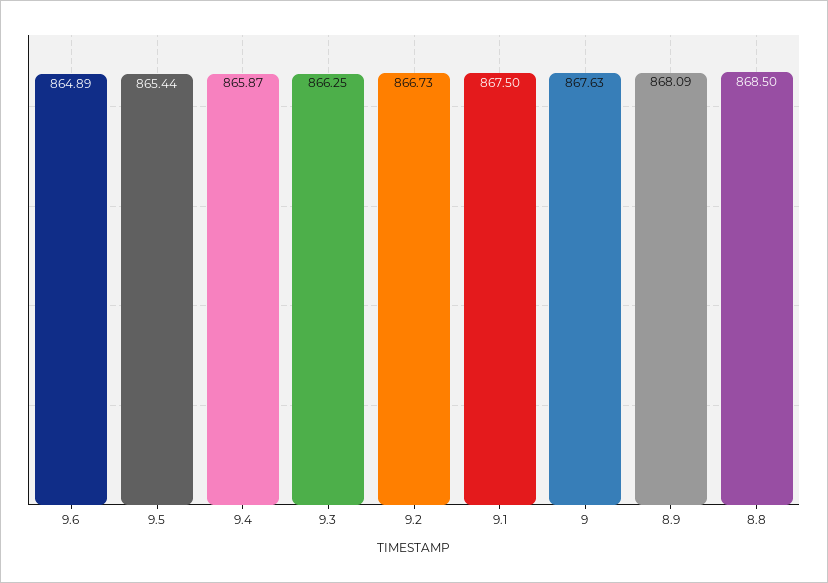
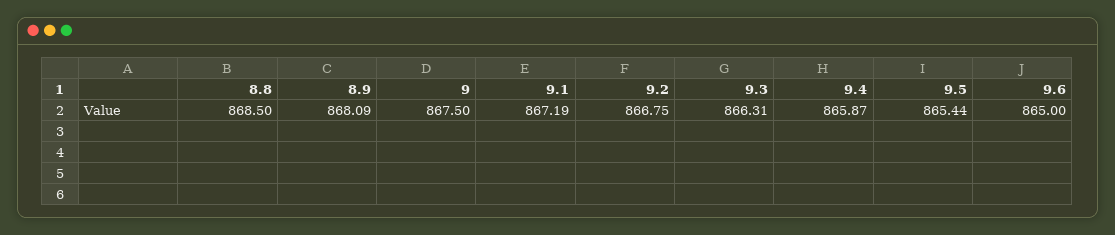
9.6: 864.89 -> 865
9.3: 866.25 -> 866.31
9.2: 866.73 -> 866.75
9.1: 867.5 -> 867.19
9: 867.63 -> 867.5

